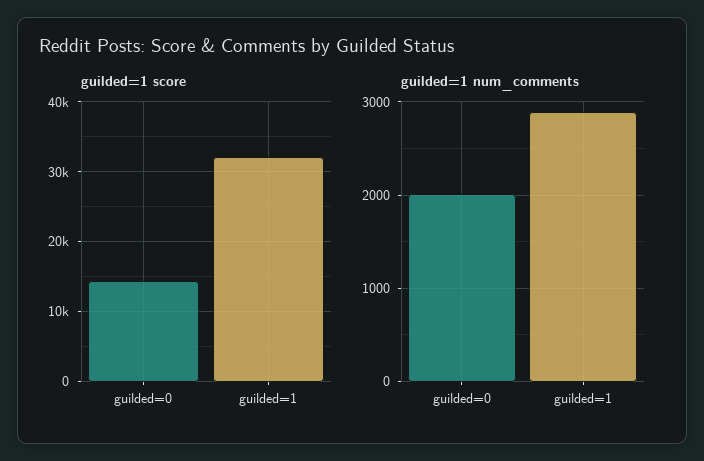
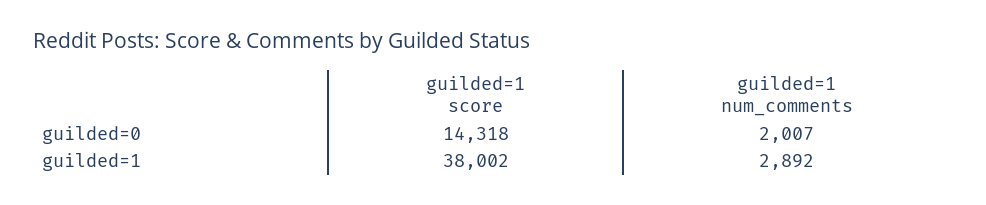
guilded=1 score, guilded=1: 32000 -> 38002

